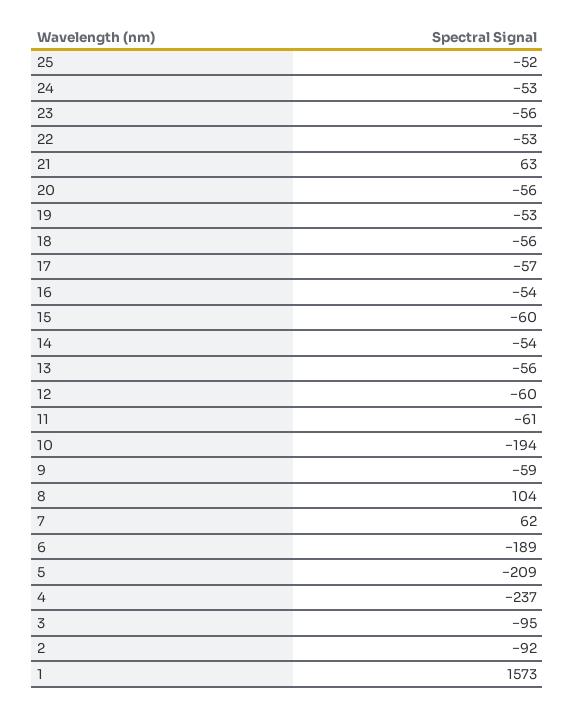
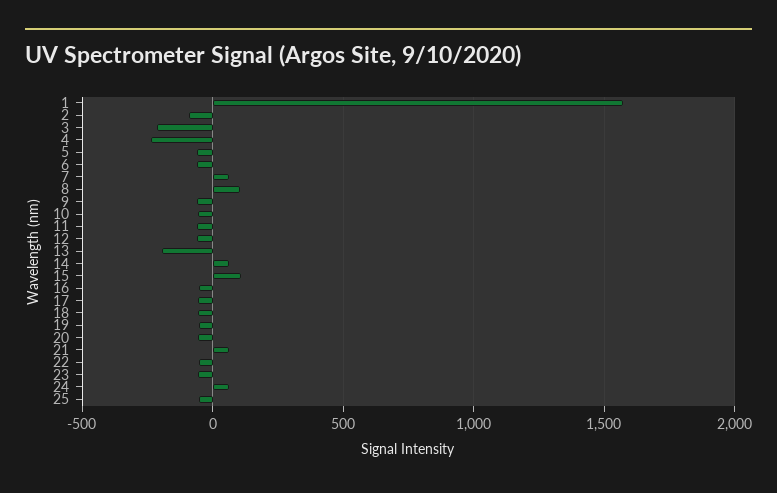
24: -53 -> 50
15: -60 -> 100
14: -54 -> 50
13: -56 -> -200
10: -194 -> -50
6: -189 -> -50
5: -209 -> -50
3: -95 -> -200

